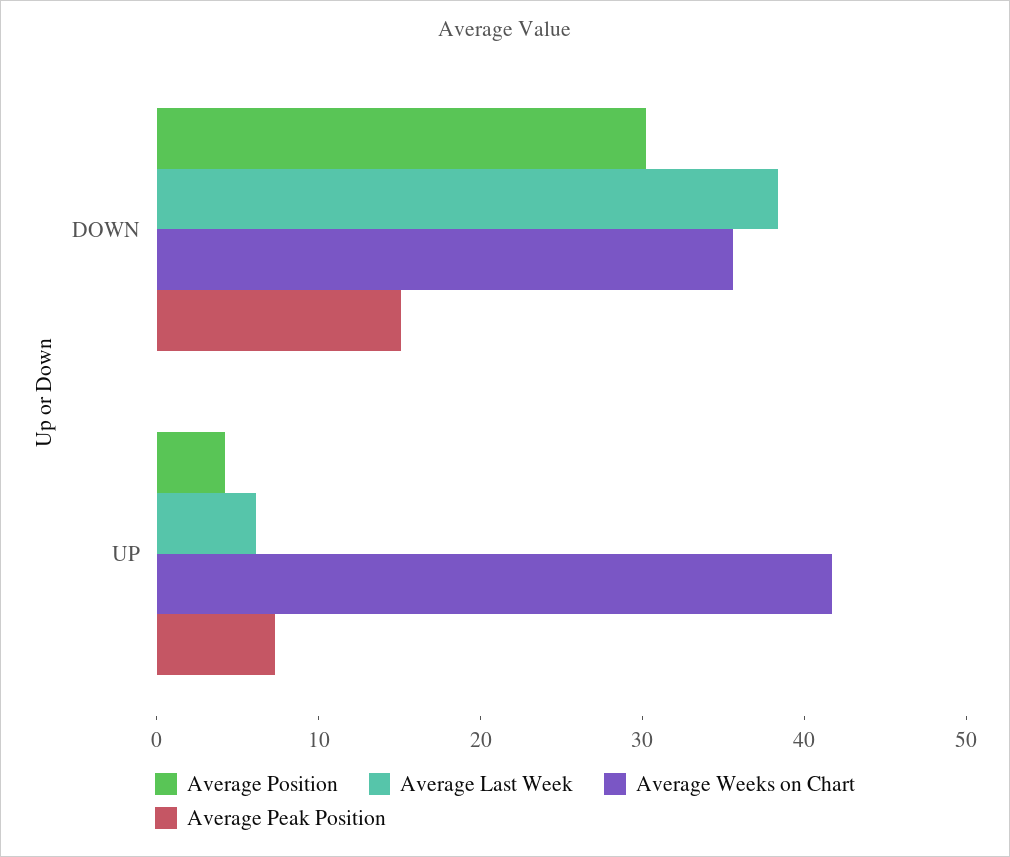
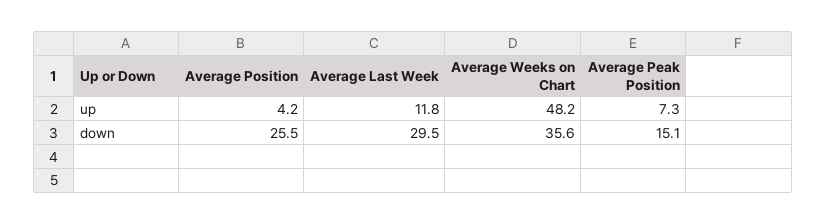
Average Position, DOWN: 30 -> 25.5
Average Last Week, DOWN: 38 -> 29.5
Average Last Week, UP: 6 -> 11.8
Average Weeks on Chart, UP: 42 -> 48.2

